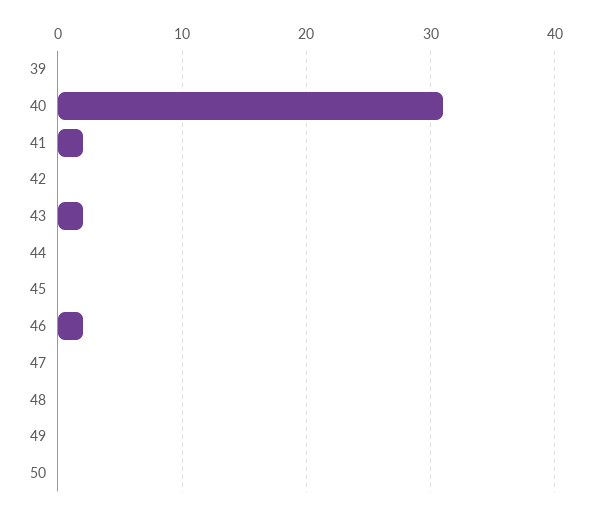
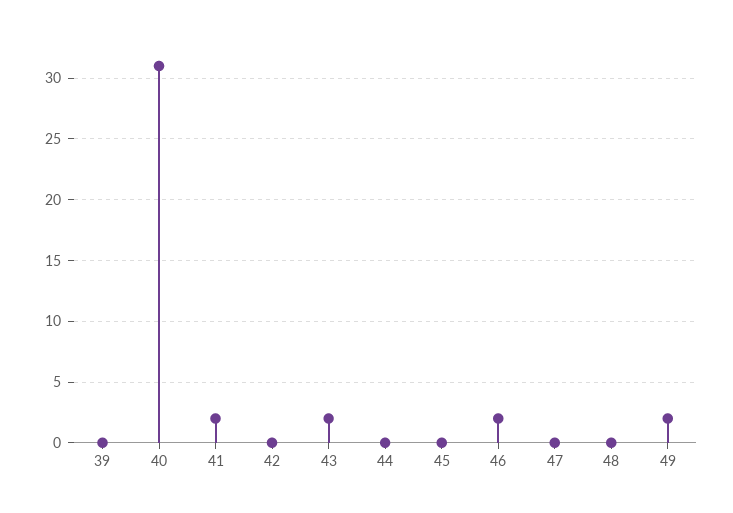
49: 0 -> 2
50: 0 -> none

